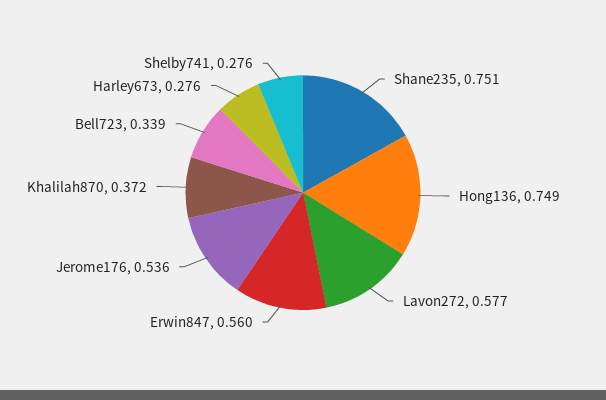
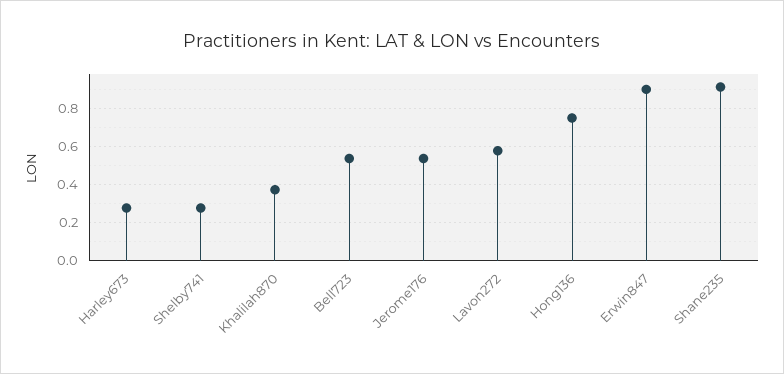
Shane235: 0.751 -> 0.9
Erwin847: 0.56 -> 0.9
Bell723: 0.339 -> 0.55

